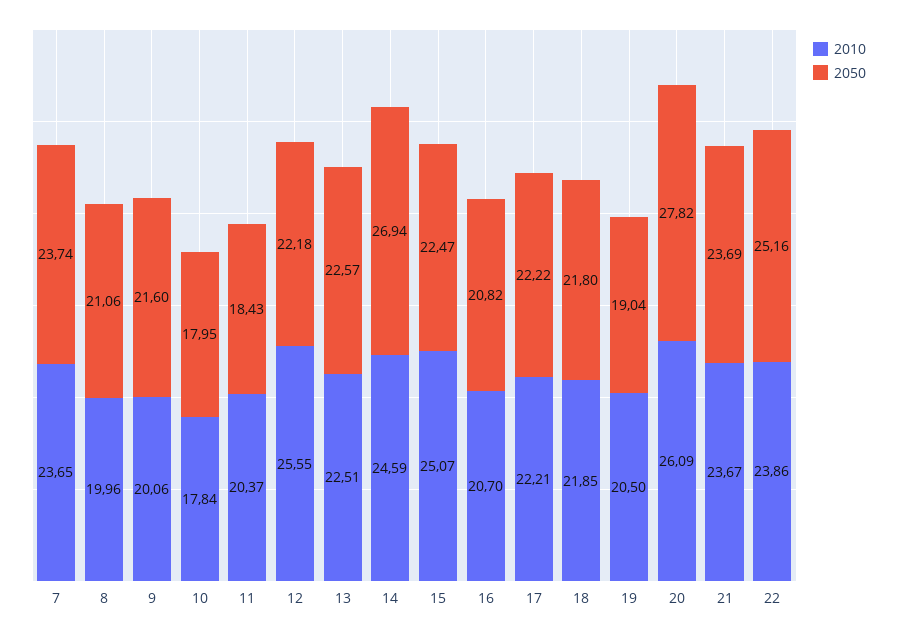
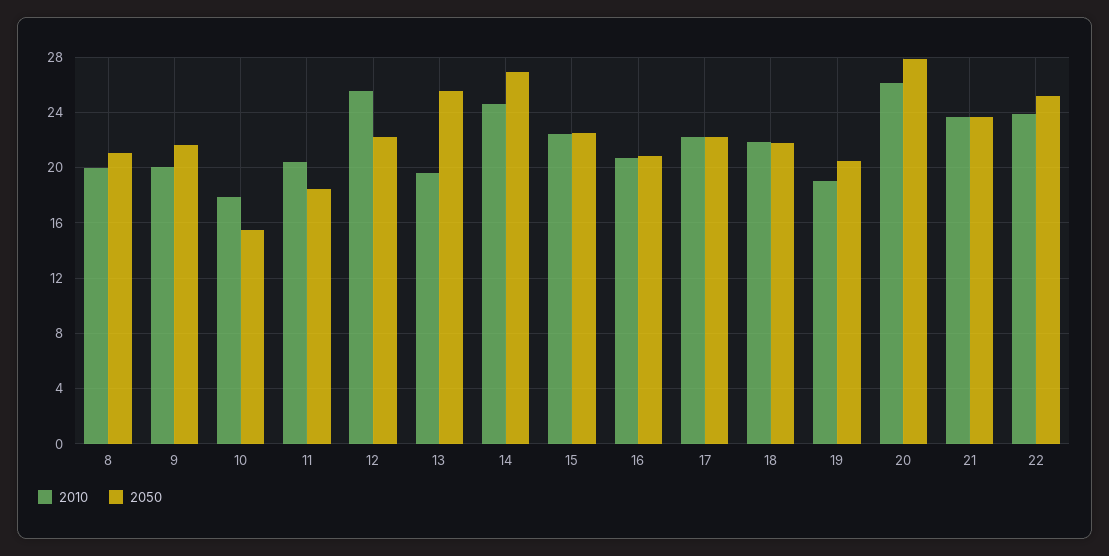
2010, 7: 23.65 -> none
2050, 7: 23.74 -> none
2050, 10: 17.95 -> 15.5
2010, 13: 22.51 -> 19.5
2050, 13: 22.57 -> 25.5
2010, 15: 25.07 -> 22.5
2010, 19: 20.5 -> 19
2050, 19: 19.04 -> 20.5

